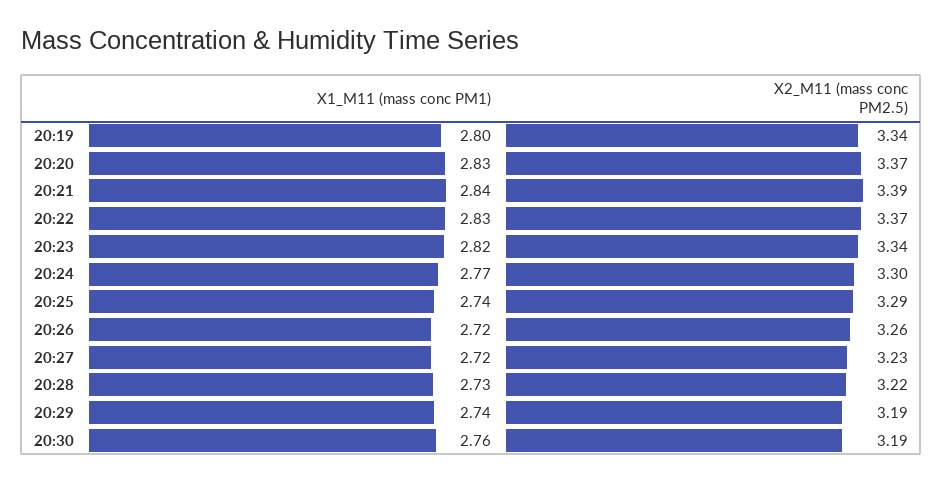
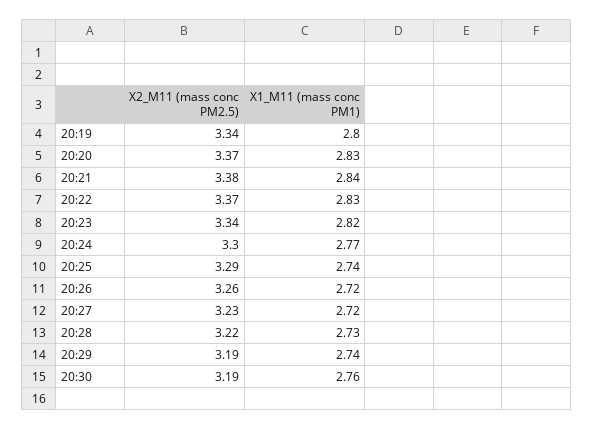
X2_M11 (mass conc PM2.5), 20:21: 3.39 -> 3.38

